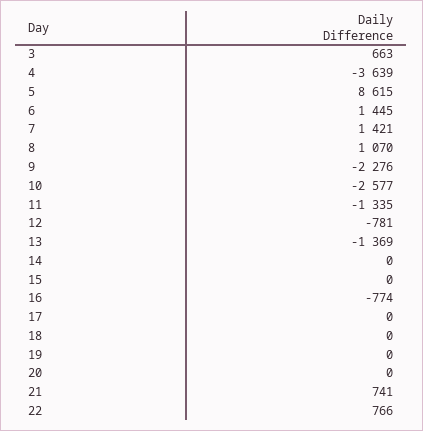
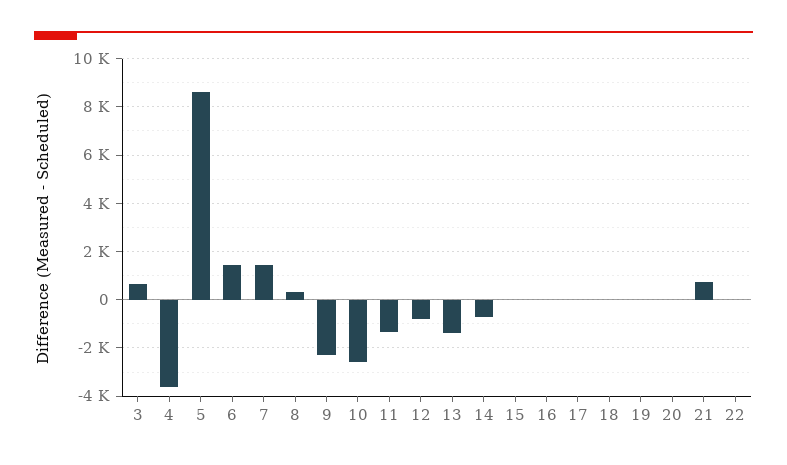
8: 1070 -> 250
14: 0 -> -750
16: -774 -> 0
22: 766 -> 0

